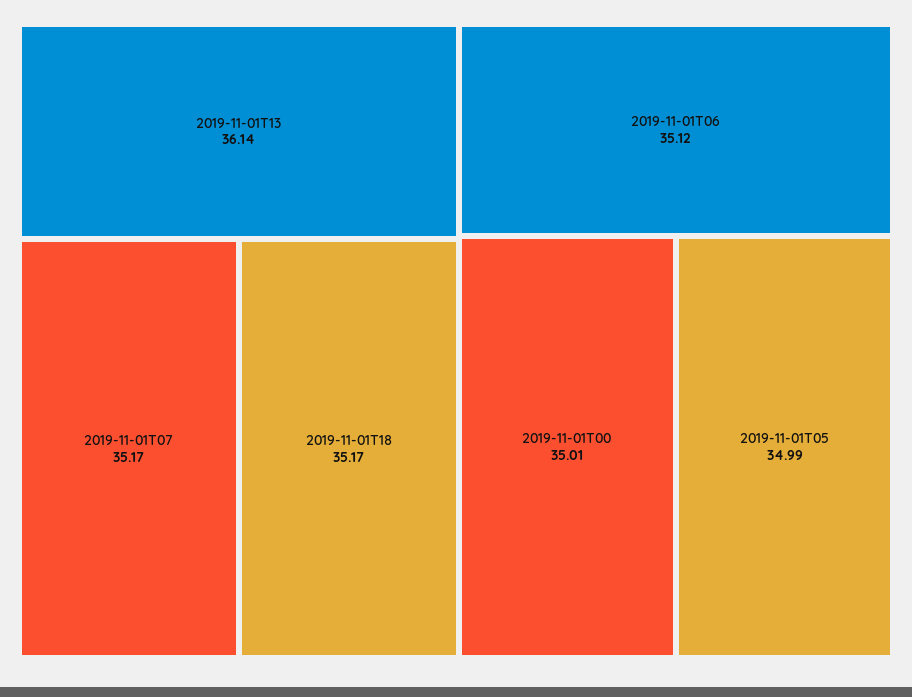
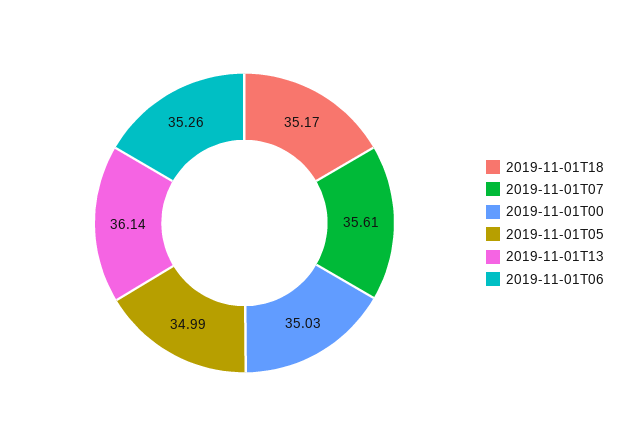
2019-11-01T07: 35.17 -> 35.61
2019-11-01T06: 35.12 -> 35.26
2019-11-01T00: 35.01 -> 35.03

